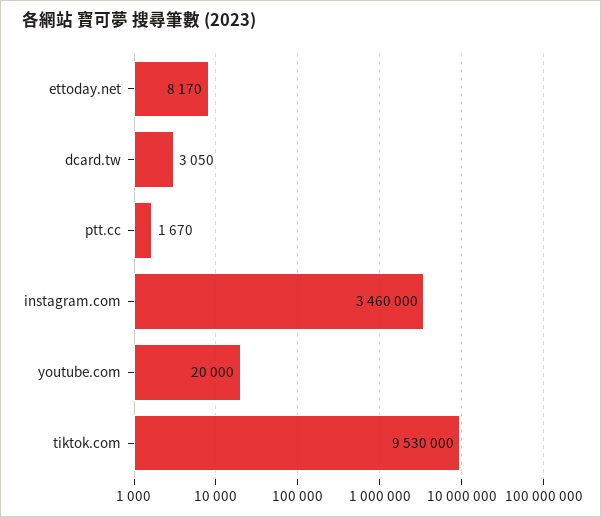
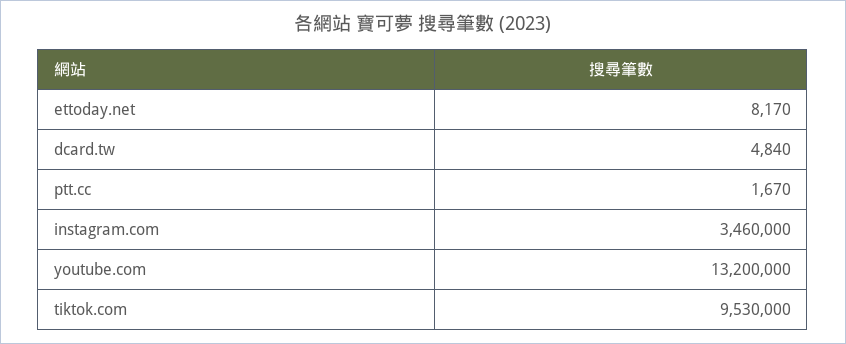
dcard.tw: 3050 -> 4840
youtube.com: 20000 -> 13200000

